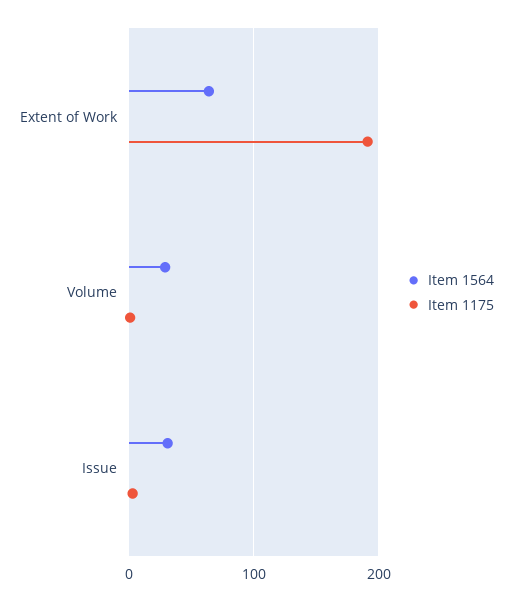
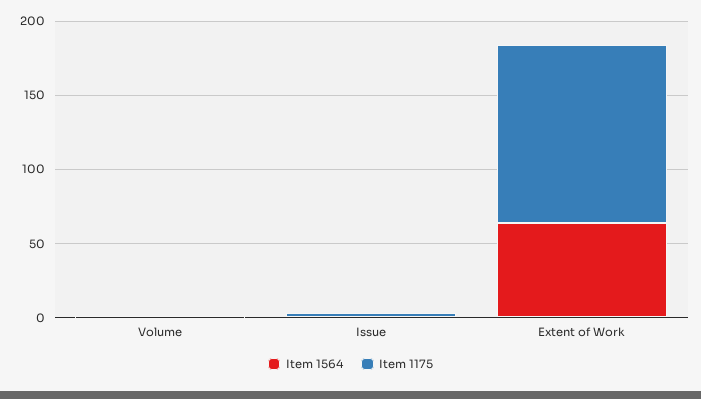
Item 1175, Extent of Work: 190 -> 120
Item 1564, Volume: 30 -> 0
Item 1564, Issue: 30 -> 0

